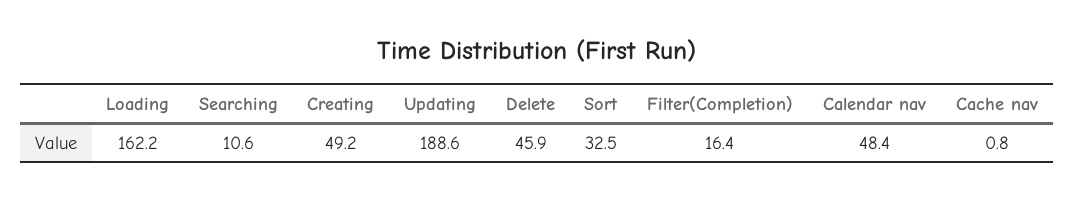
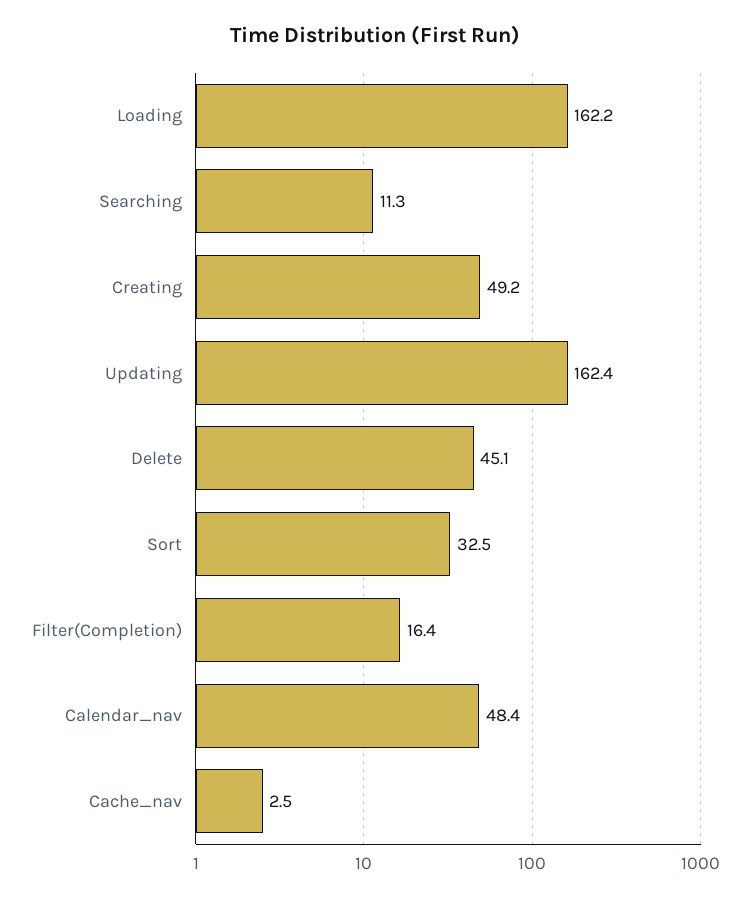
Searching: 10.6 -> 11.3
Updating: 188.6 -> 162.4
Delete: 45.9 -> 45.1
Cache nav: 0.8 -> 2.5

